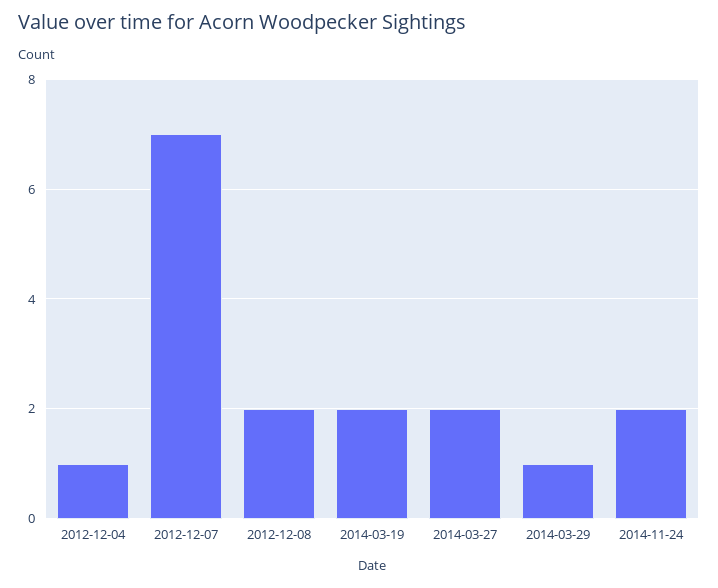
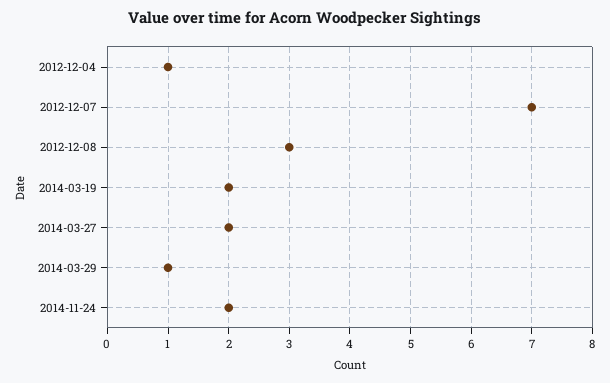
2012-12-08: 2 -> 3

